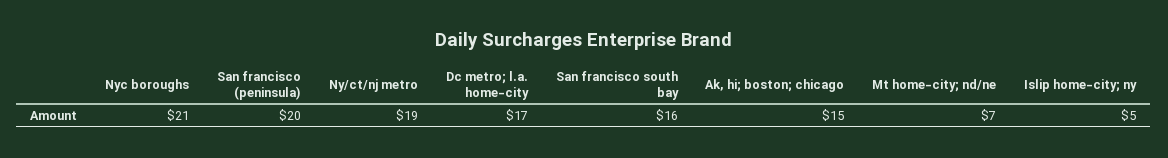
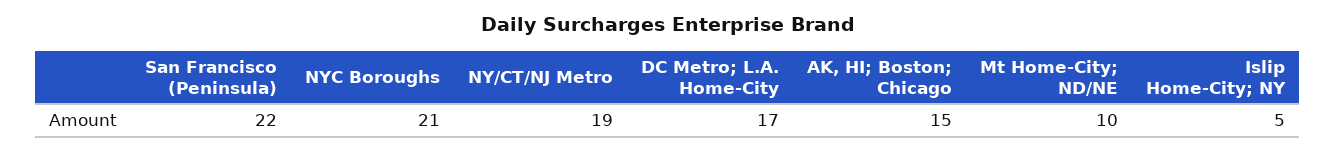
San francisco (peninsula): 20 -> 22
San francisco south bay: 16 -> none
Mt home-city; nd/ne: 7 -> 10

